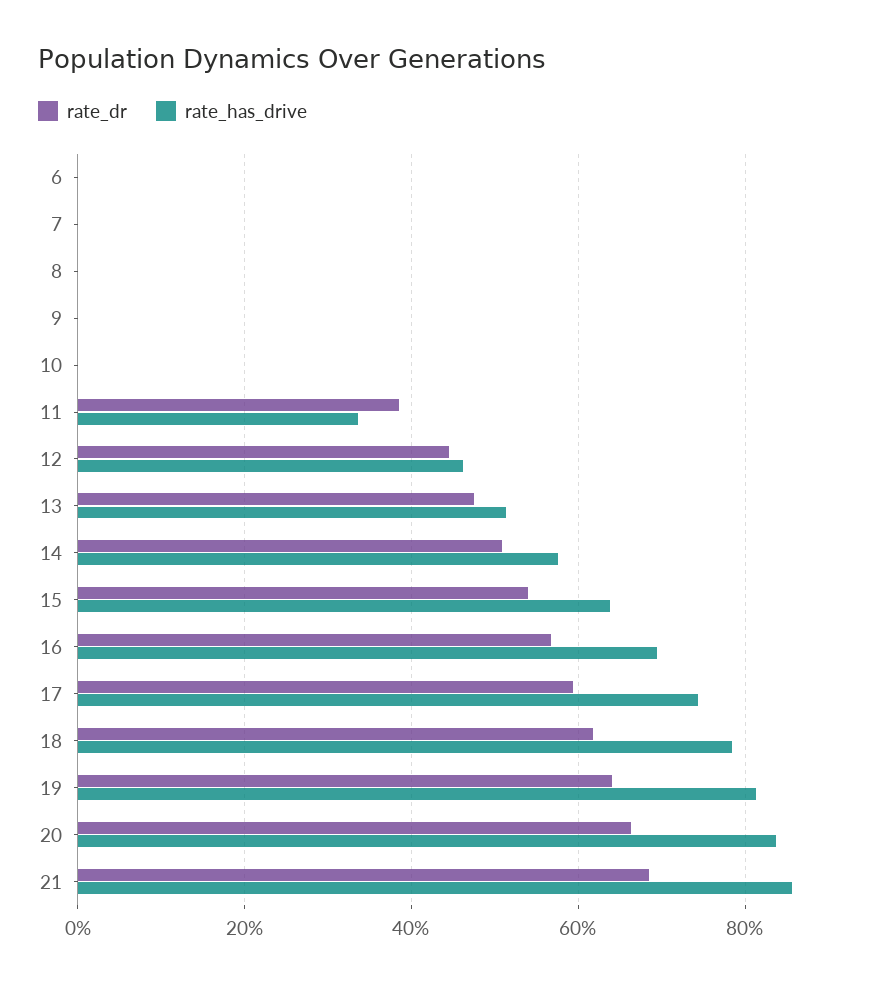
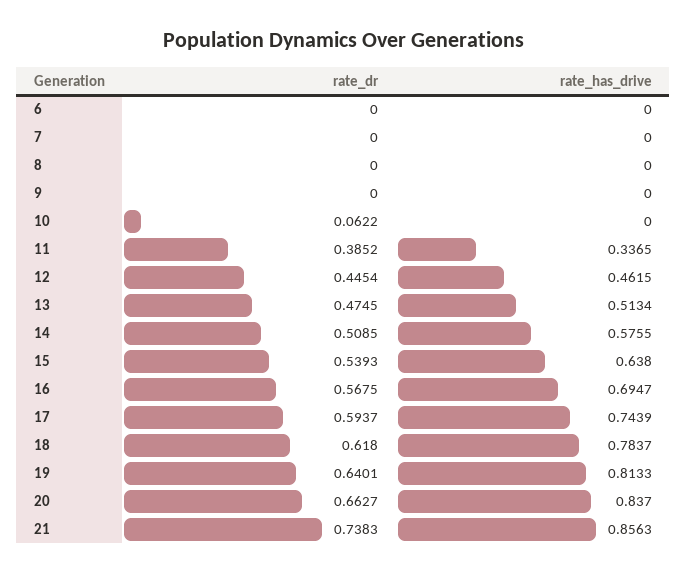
rate_dr, 10: 0 -> 0.0622
rate_dr, 21: 0.68 -> 0.7383

